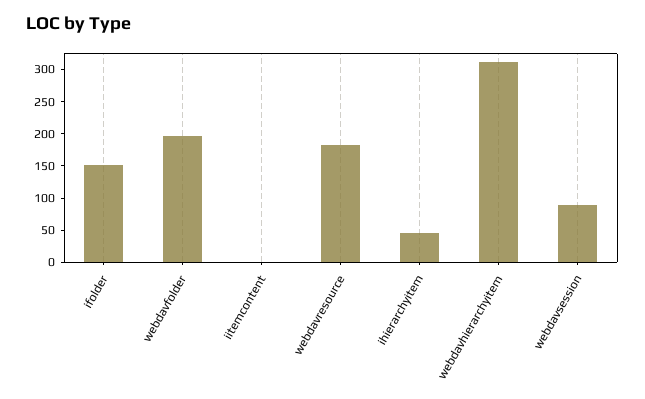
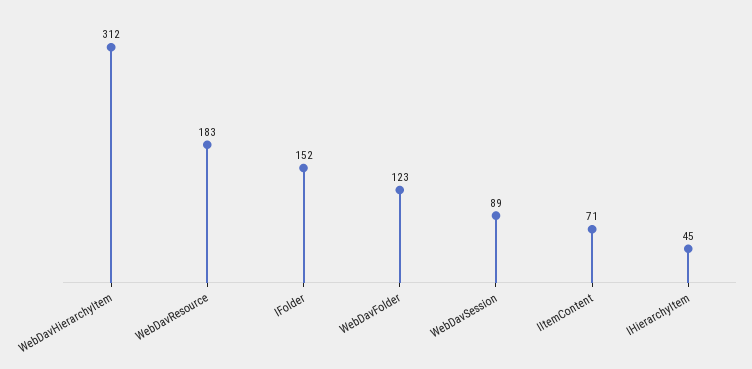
webdavfolder: 200 -> 123
iitemcontent: 0 -> 71

